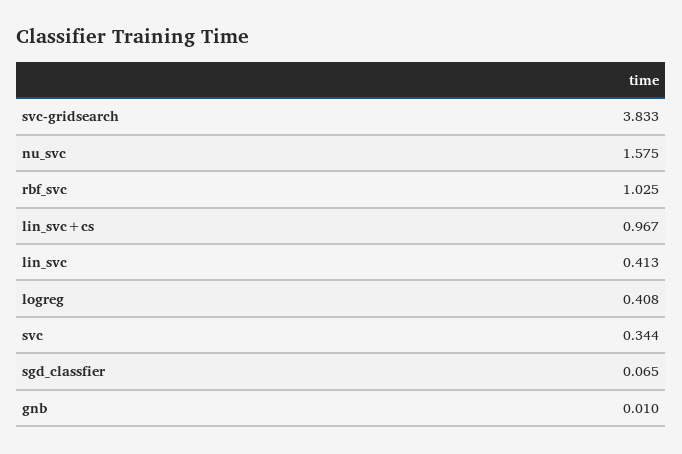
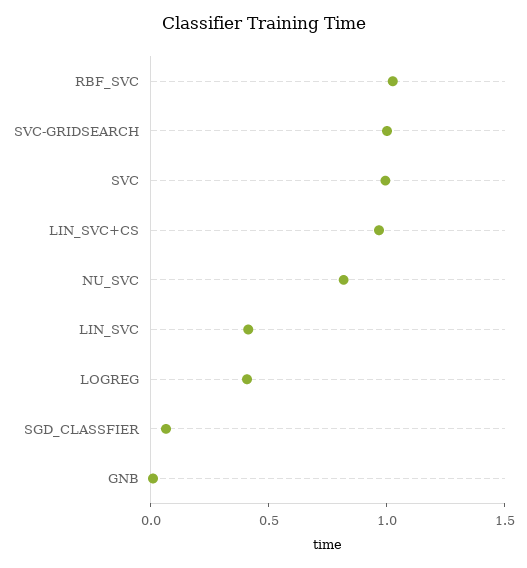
svc-gridsearch: 3.833 -> 1
nu_svc: 1.575 -> 0.8
svc: 0.344 -> 1

